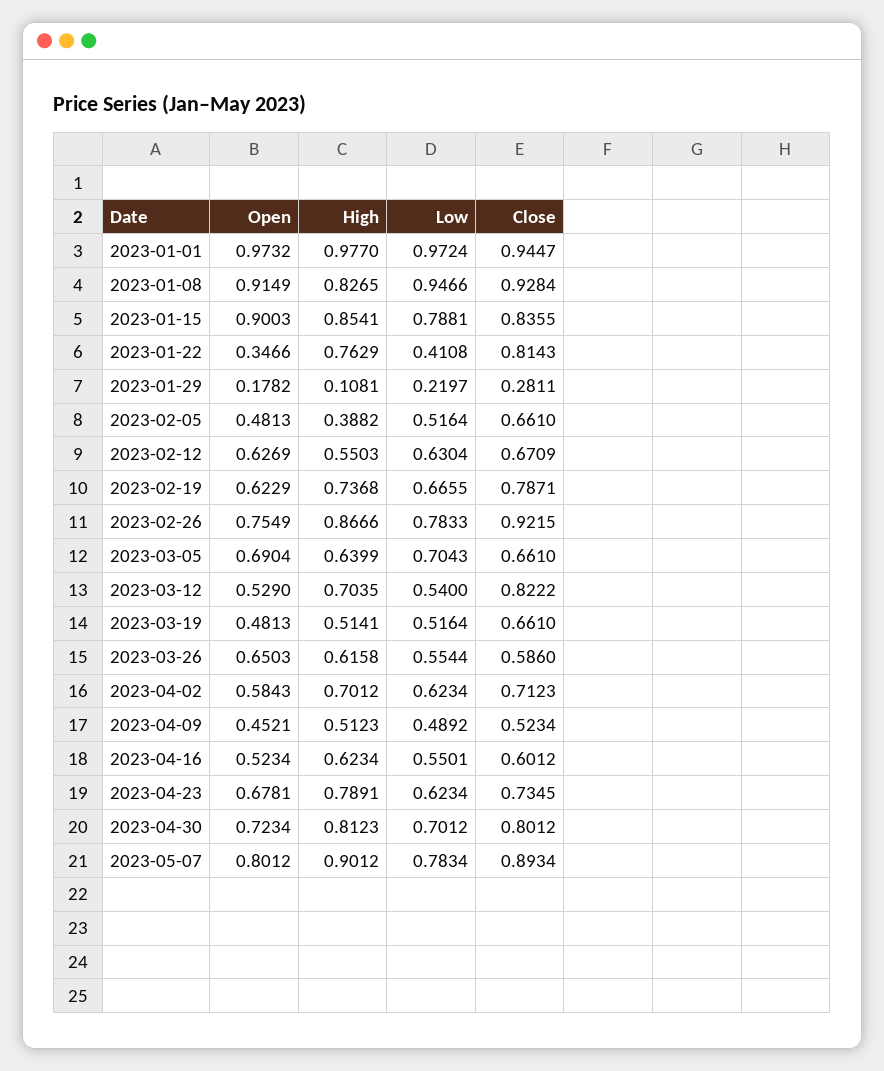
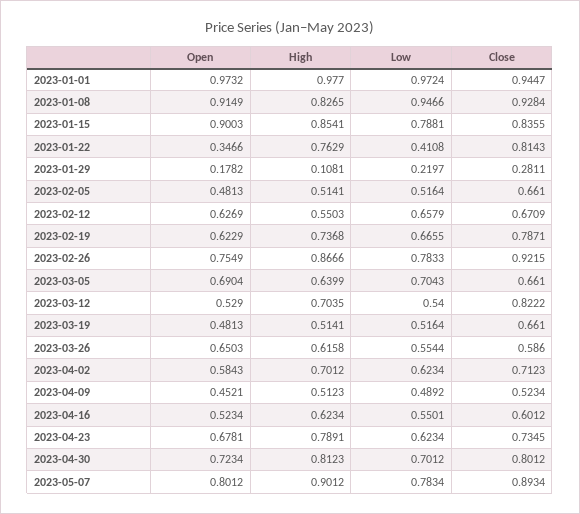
High, 2023-02-05: 0.3882 -> 0.5141
Low, 2023-02-12: 0.6304 -> 0.6579

